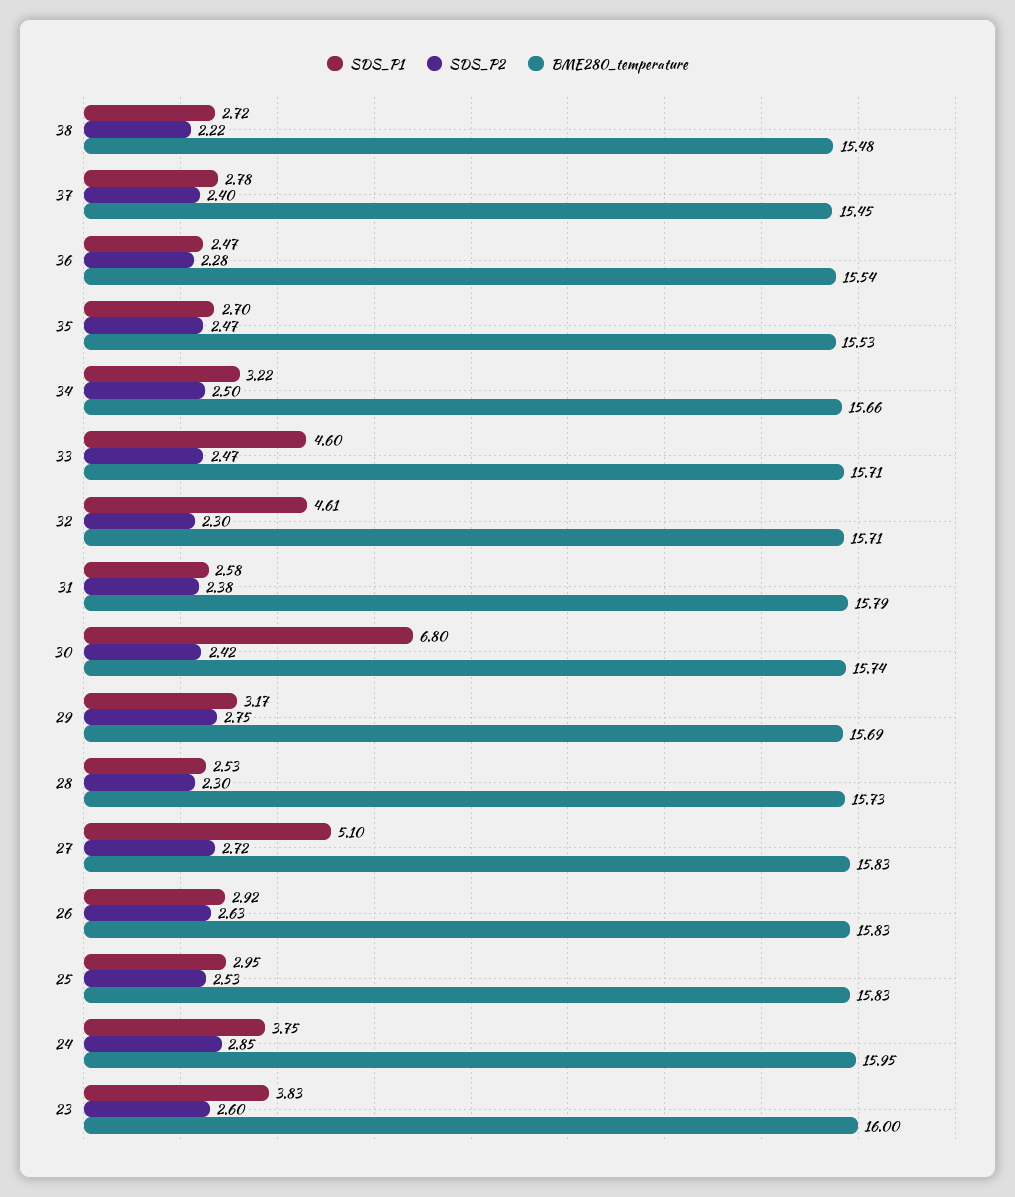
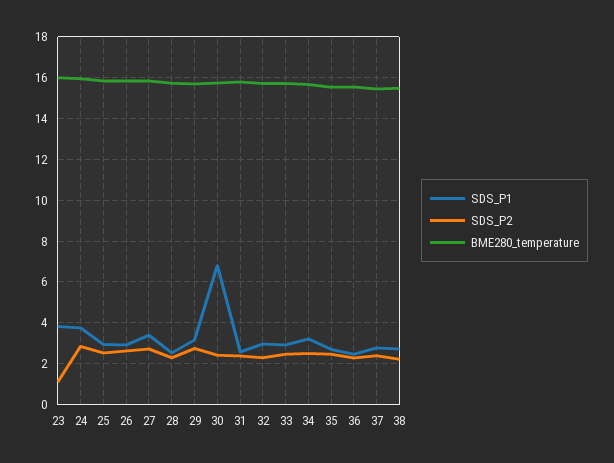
SDS_P1, 33: 4.6 -> 3
SDS_P1, 32: 4.61 -> 3
SDS_P1, 27: 5.1 -> 3.5
SDS_P2, 23: 2.6 -> 1

